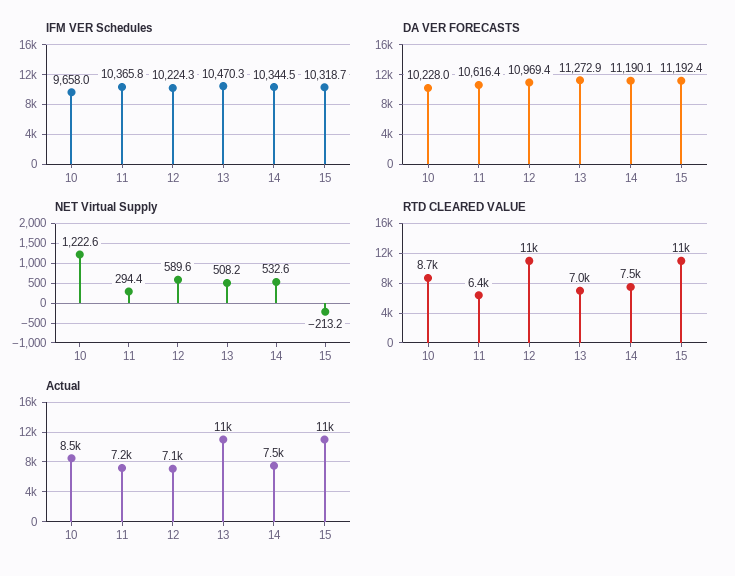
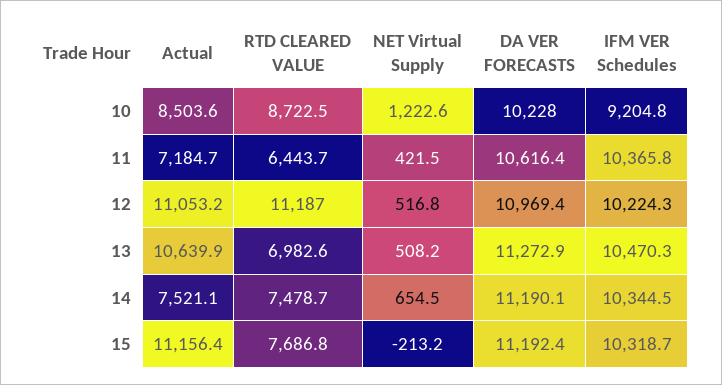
IFM VER Schedules, 10: 9658 -> 9204.8
NET Virtual Supply, 11: 294.4 -> 421.5
NET Virtual Supply, 12: 589.6 -> 516.8
NET Virtual Supply, 14: 532.6 -> 654.5
RTD CLEARED VALUE, 15: 11000 -> 7686.8
Actual, 12: 7100 -> 11053.2

